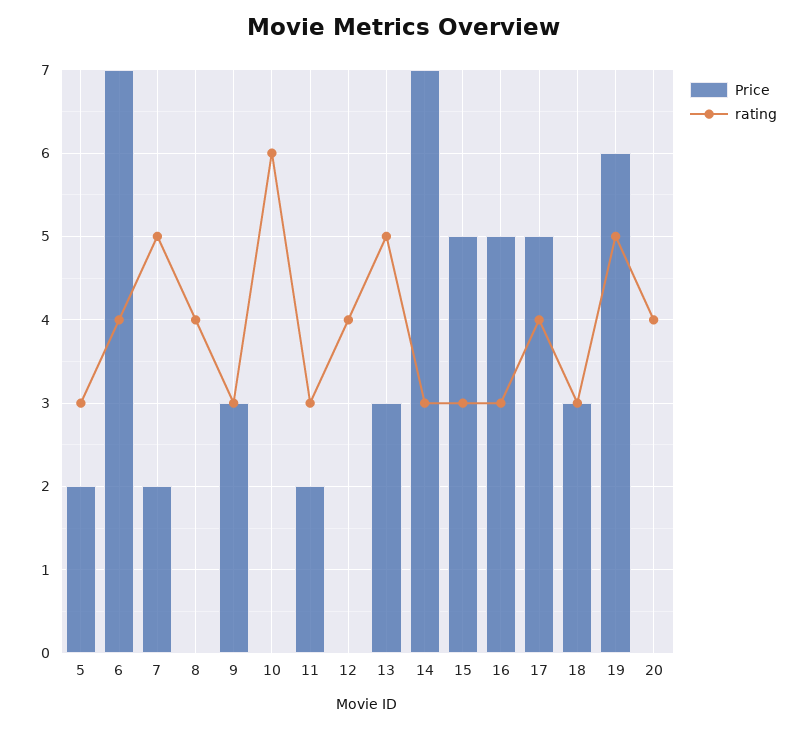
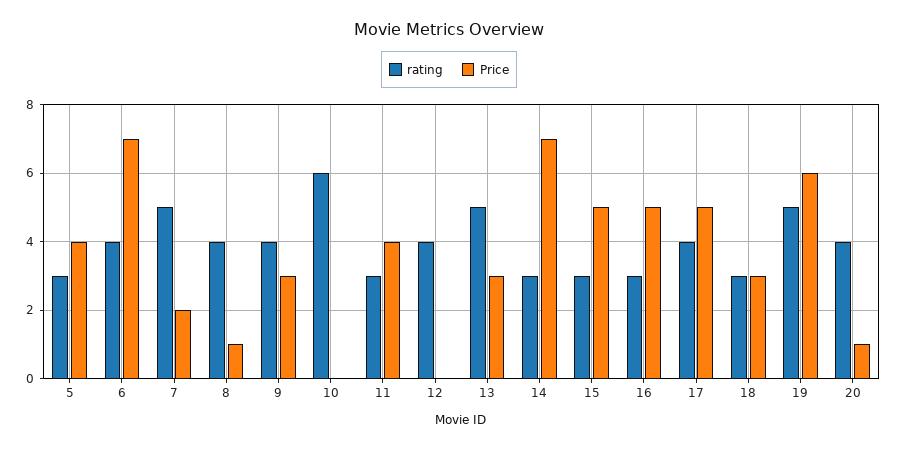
Price, 5: 2 -> 4
Price, 8: 0 -> 1
rating, 9: 3 -> 4
Price, 11: 2 -> 4
Price, 20: 0 -> 1

